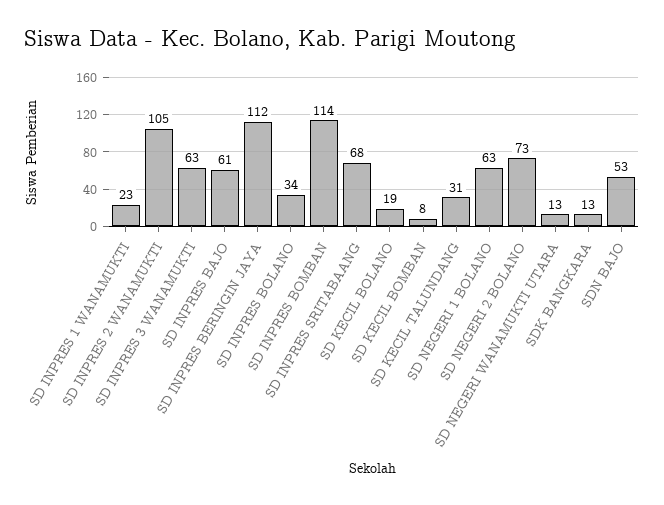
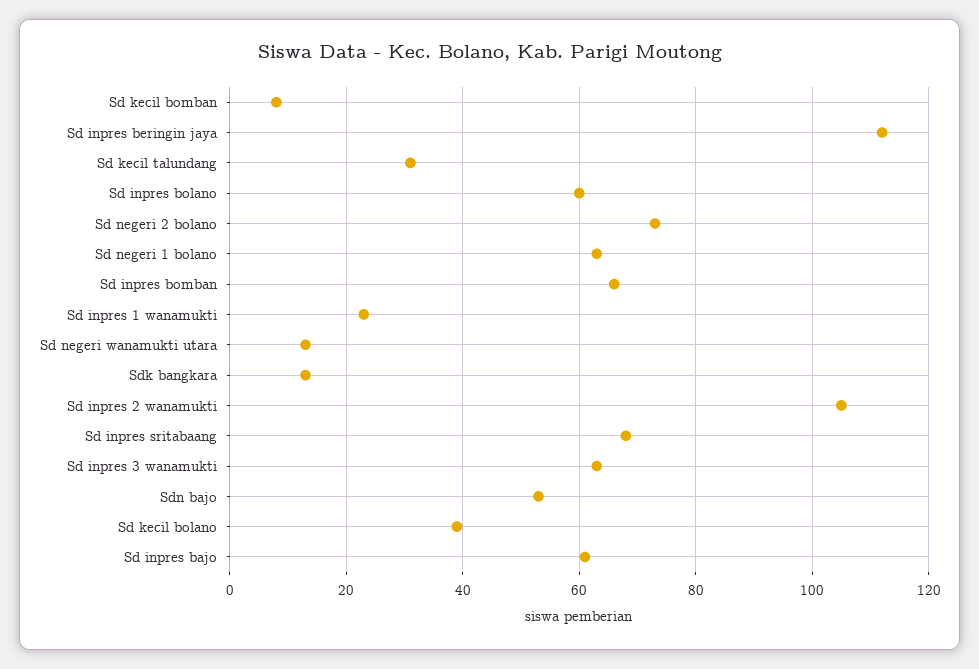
SD INPRES BOLANO: 34 -> 60
SD INPRES BOMBAN: 114 -> 65
SD KECIL BOLANO: 19 -> 40

